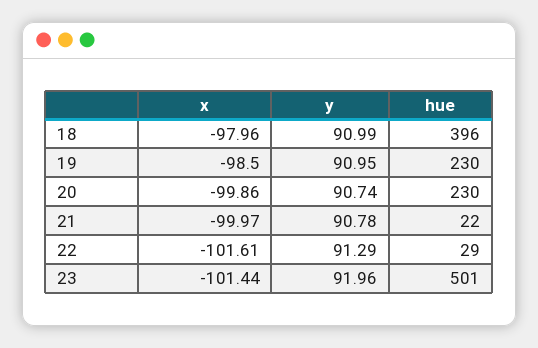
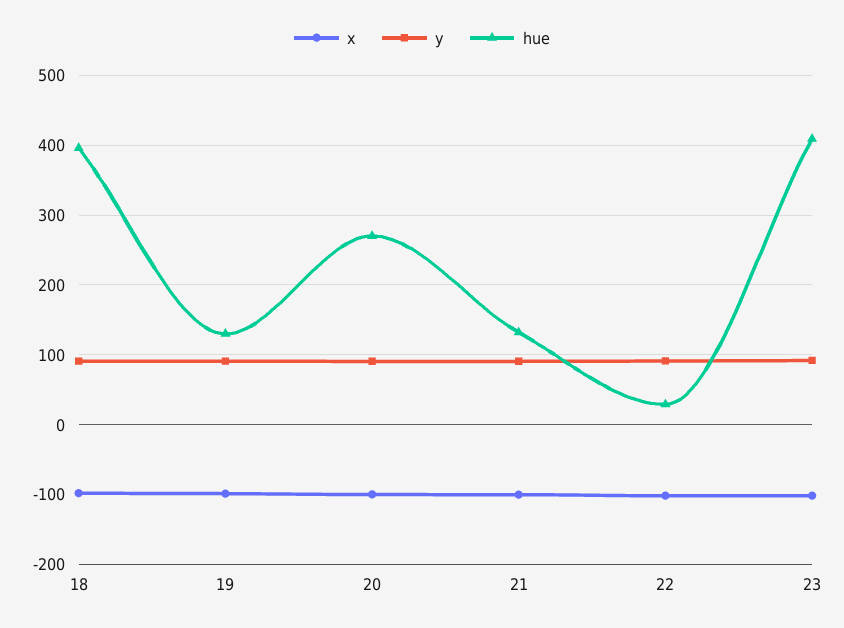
hue, 19: 230 -> 130
hue, 20: 230 -> 270
hue, 21: 22 -> 130
hue, 23: 501 -> 410

